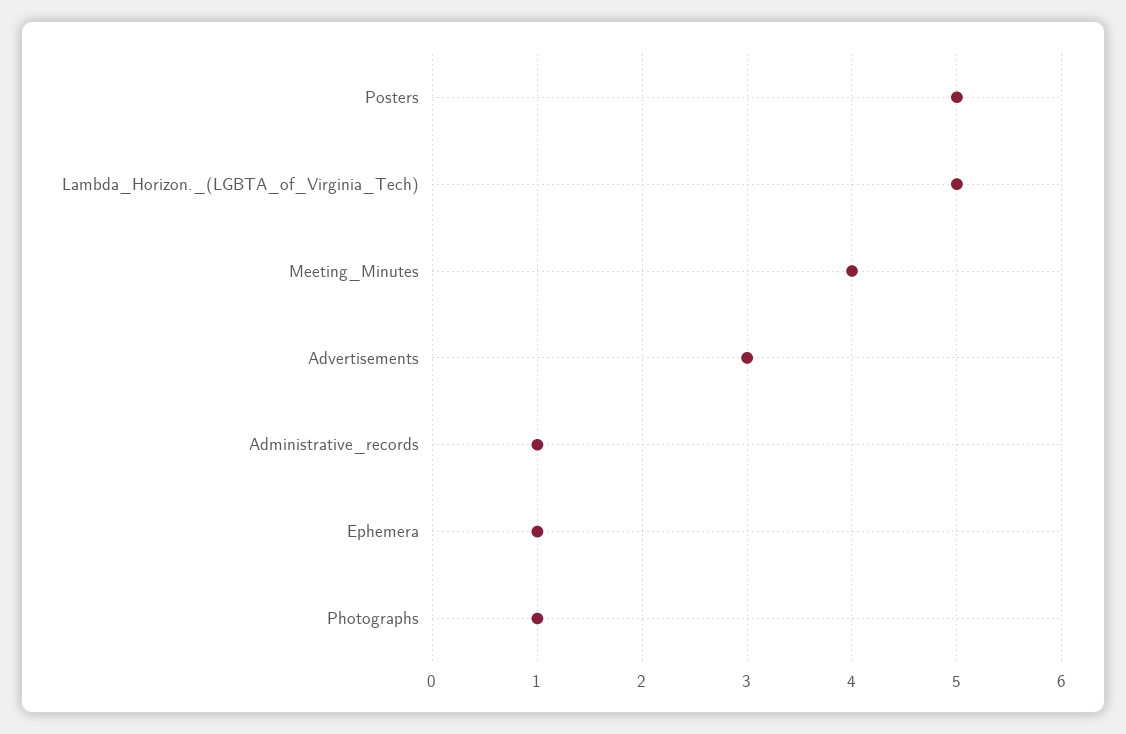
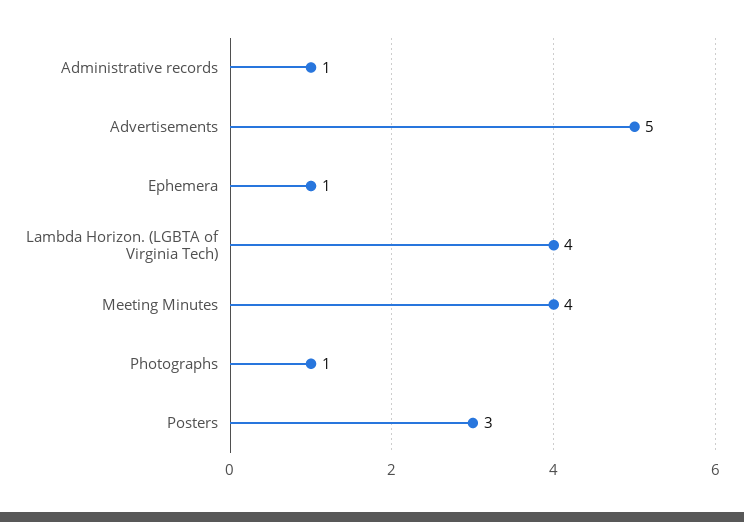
Posters: 5 -> 3
Lambda_Horizon._(LGBTA_of_Virginia_Tech): 5 -> 4
Advertisements: 3 -> 5

